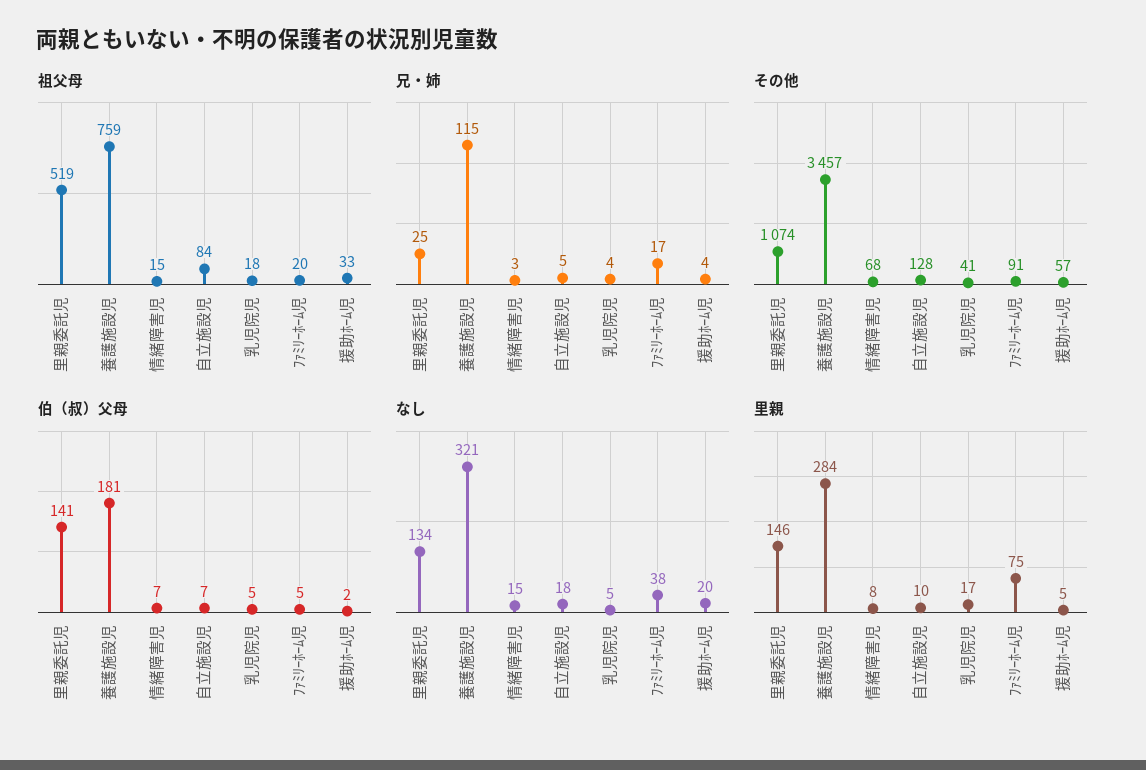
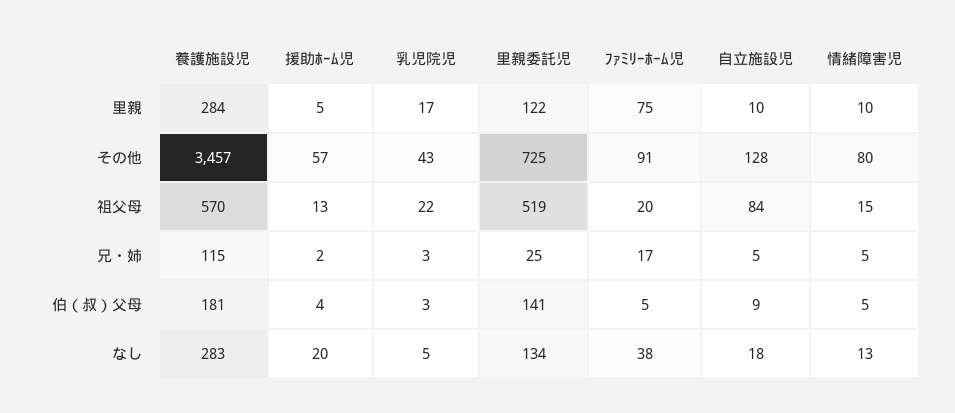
祖父母, 養護施設児: 759 -> 570
祖父母, 乳児院児: 18 -> 22
祖父母, 援助ﾎｰﾑ児: 33 -> 13
兄・姉, 情緒障害児: 3 -> 5
兄・姉, 乳児院児: 4 -> 3
兄・姉, 援助ﾎｰﾑ児: 4 -> 2
その他, 里親委託児: 1074 -> 725
その他, 情緒障害児: 68 -> 80
その他, 乳児院児: 41 -> 43
伯（叔）父母, 情緒障害児: 7 -> 5
伯（叔）父母, 自立施設児: 7 -> 9
伯（叔）父母, 乳児院児: 5 -> 3
伯（叔）父母, 援助ﾎｰﾑ児: 2 -> 4
なし, 養護施設児: 321 -> 283
なし, 情緒障害児: 15 -> 13
里親, 里親委託児: 146 -> 122
里親, 情緒障害児: 8 -> 10

